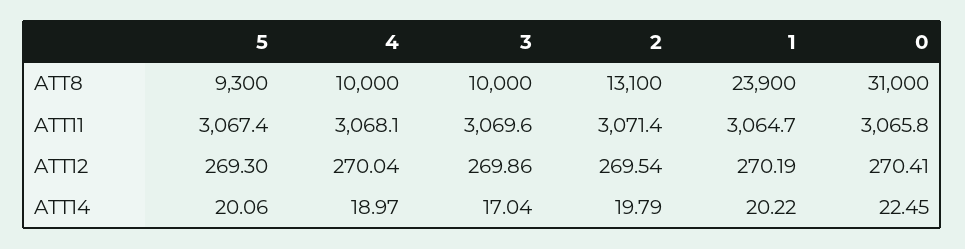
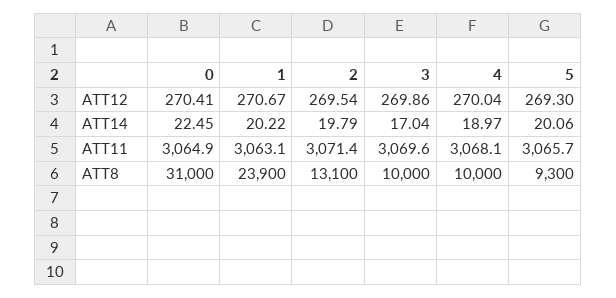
5, ATT11: 3067.4 -> 3065.7
1, ATT11: 3064.7 -> 3063.1
0, ATT11: 3065.8 -> 3064.9
1, ATT12: 270.19 -> 270.67

